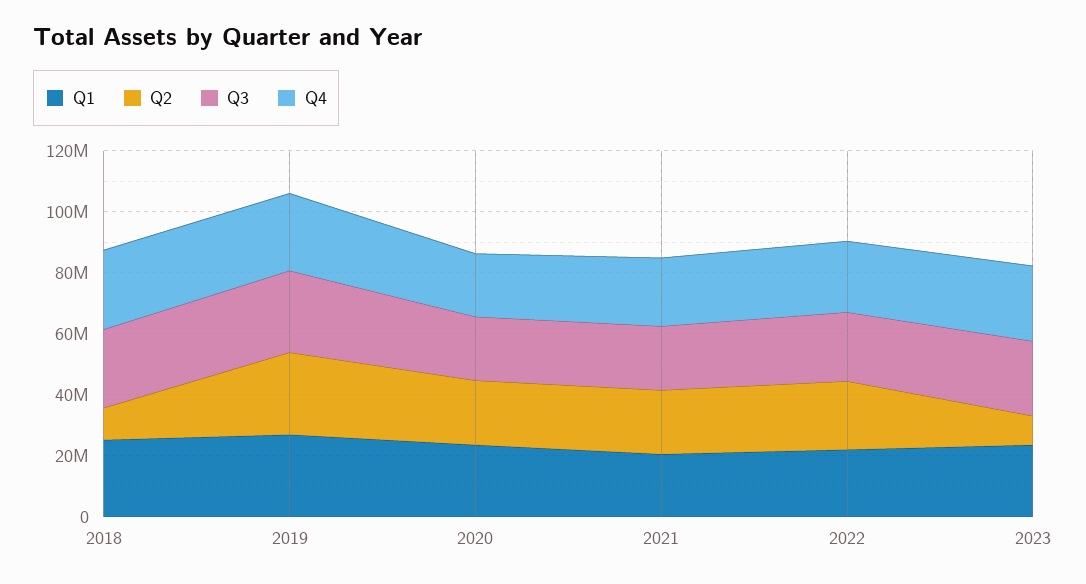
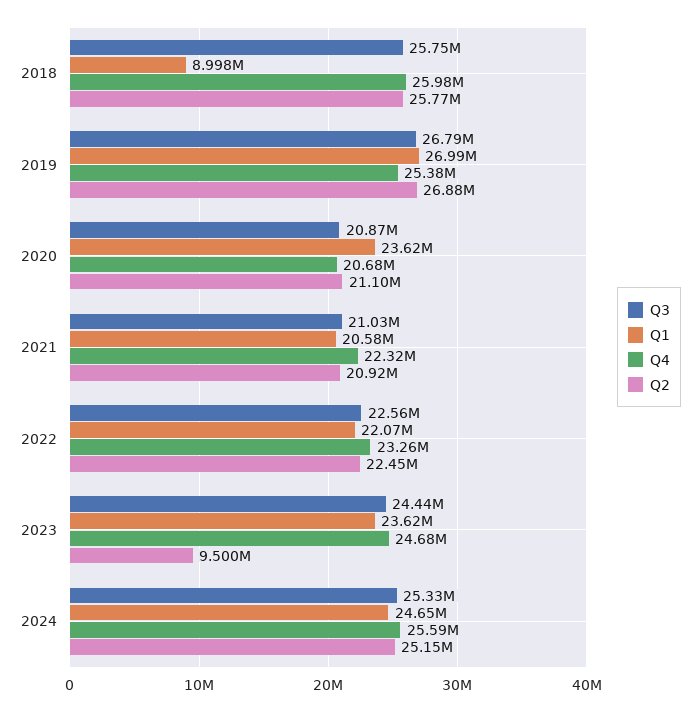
Q1, 2018: 25000000 -> 8998000
Q2, 2018: 10000000 -> 25770000
Q3, 2024: none -> 25330000
Q1, 2024: none -> 24650000
Q4, 2024: none -> 25590000
Q2, 2024: none -> 25150000

